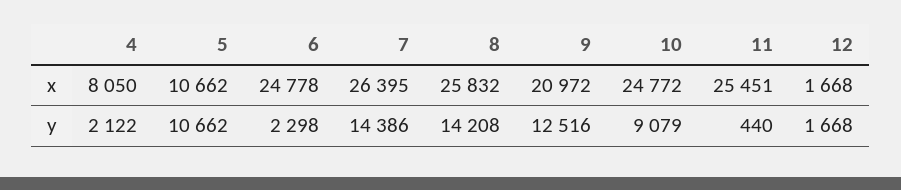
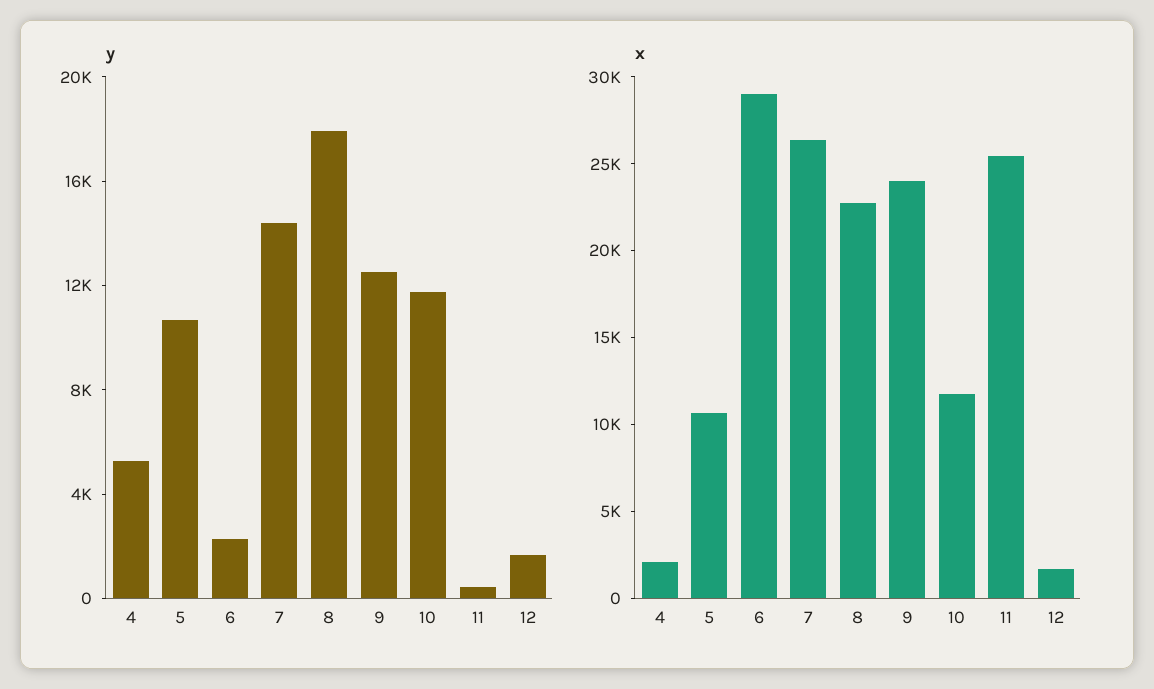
x, 4: 8050 -> 2000
x, 6: 24778 -> 29000
x, 8: 25832 -> 23000
x, 9: 20972 -> 24000
x, 10: 24772 -> 12000
y, 4: 2122 -> 5000
y, 8: 14208 -> 18000
y, 10: 9079 -> 12000

